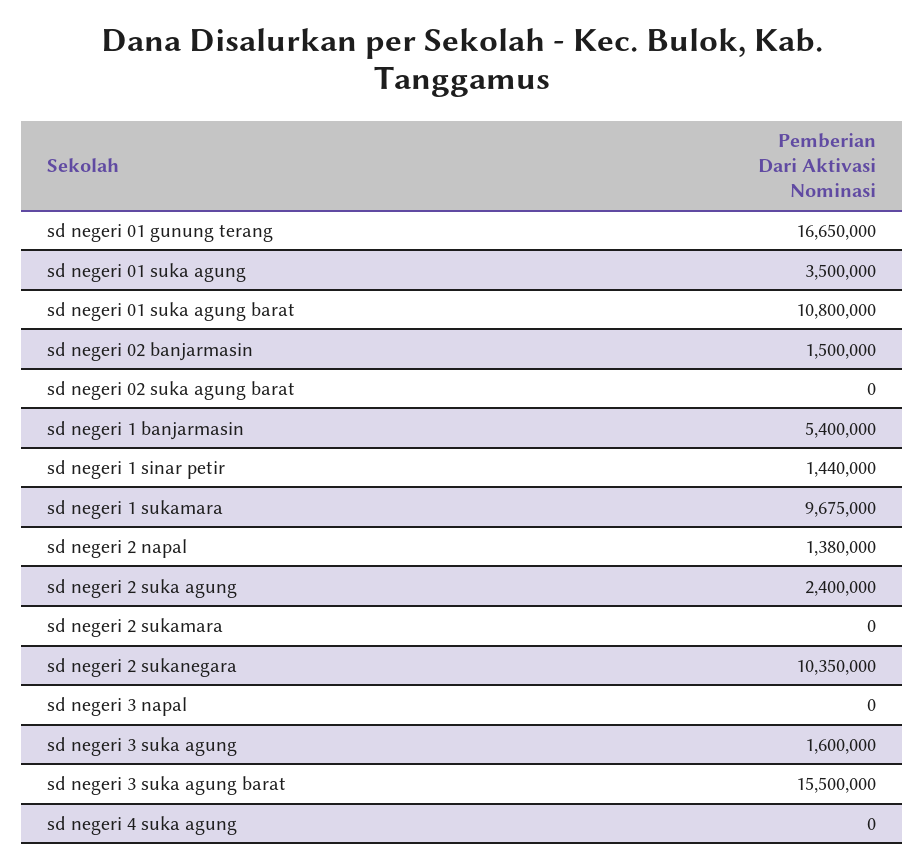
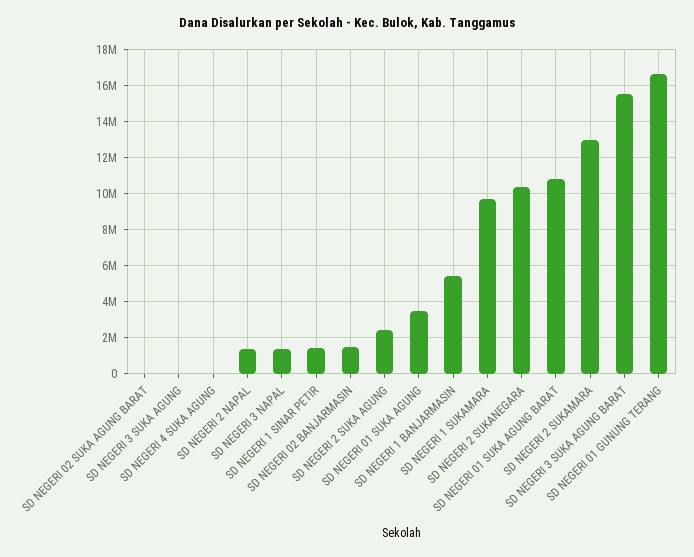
sd negeri 2 sukamara: 0 -> 13000000
sd negeri 3 napal: 0 -> 1500000
sd negeri 3 suka agung: 1600000 -> 0

